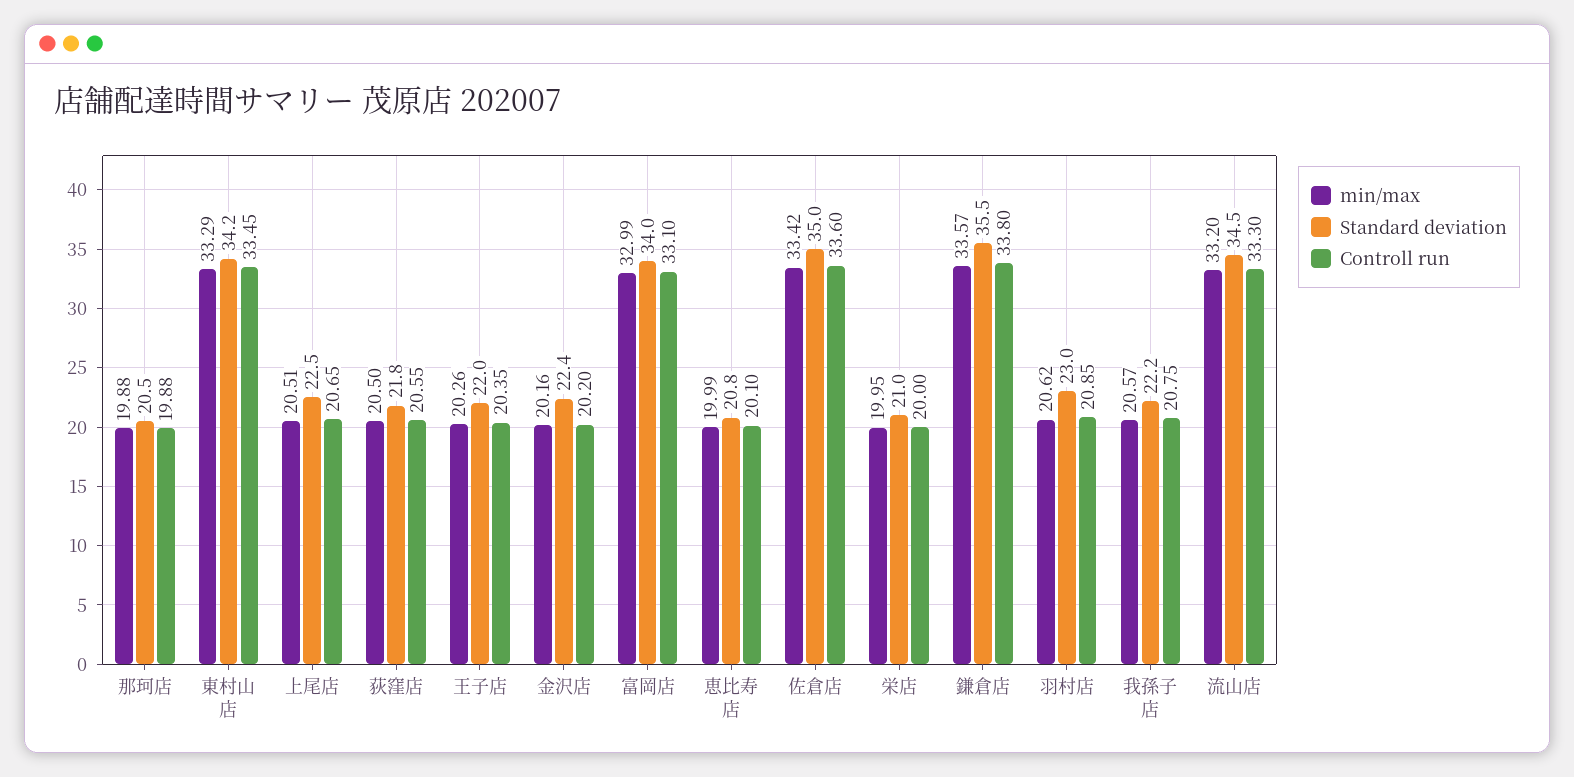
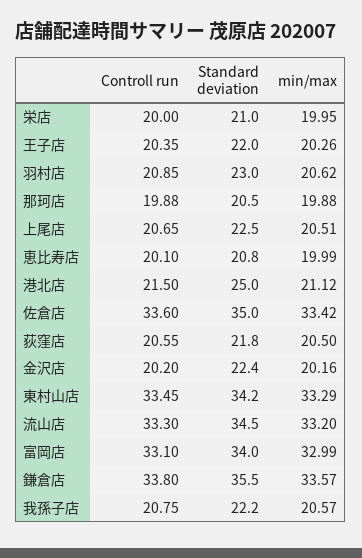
Controll run, 港北店: none -> 21.5
Standard deviation, 港北店: none -> 25
min/max, 港北店: none -> 21.12

